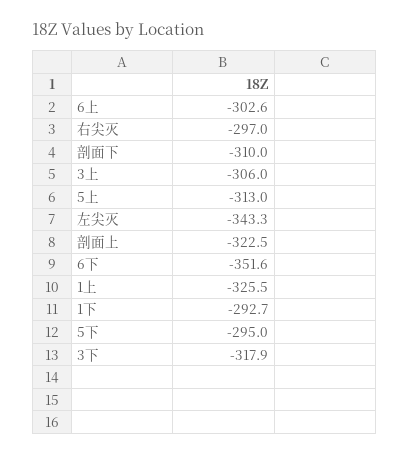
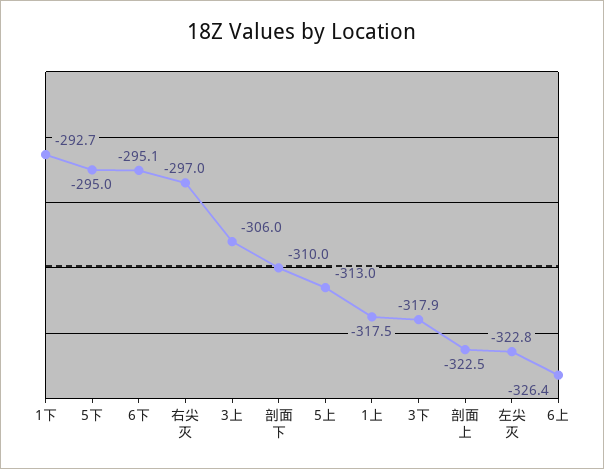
6上: -302.6 -> -326.4
左尖灭: -343.3 -> -322.8
6下: -351.6 -> -295.1
1上: -325.5 -> -317.5

